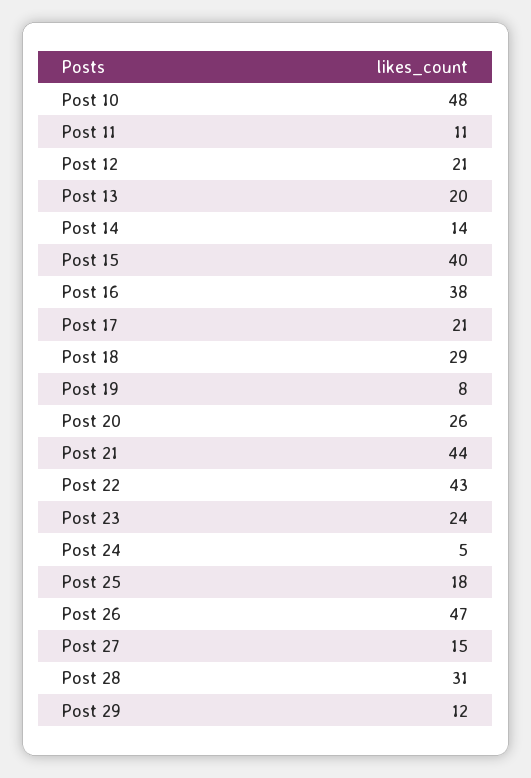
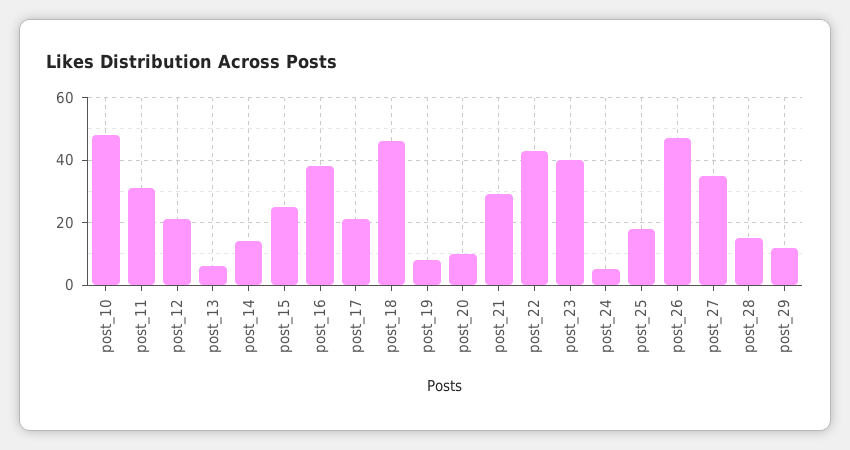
Post 11: 11 -> 30
Post 13: 20 -> 5
Post 15: 40 -> 25
Post 18: 29 -> 45
Post 20: 26 -> 10
Post 21: 44 -> 30
Post 23: 24 -> 40
Post 27: 15 -> 35
Post 28: 31 -> 15

